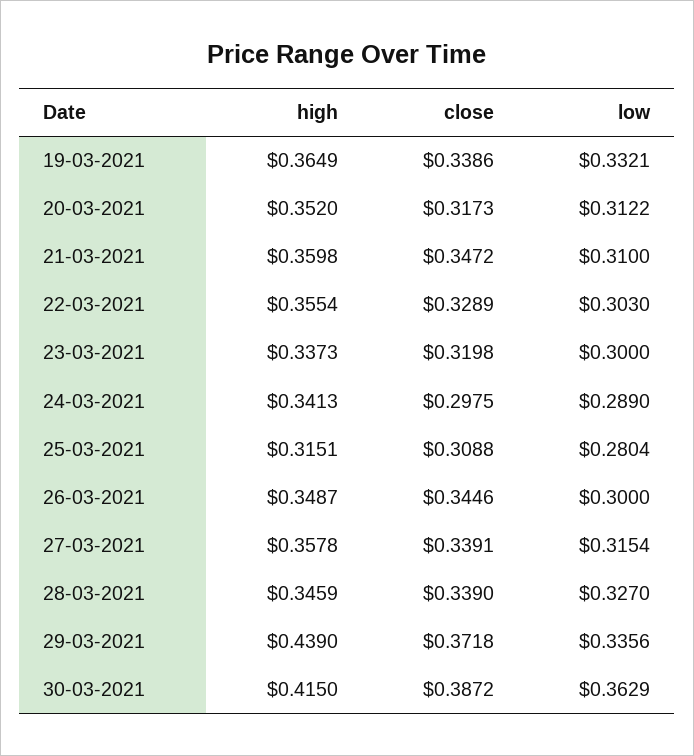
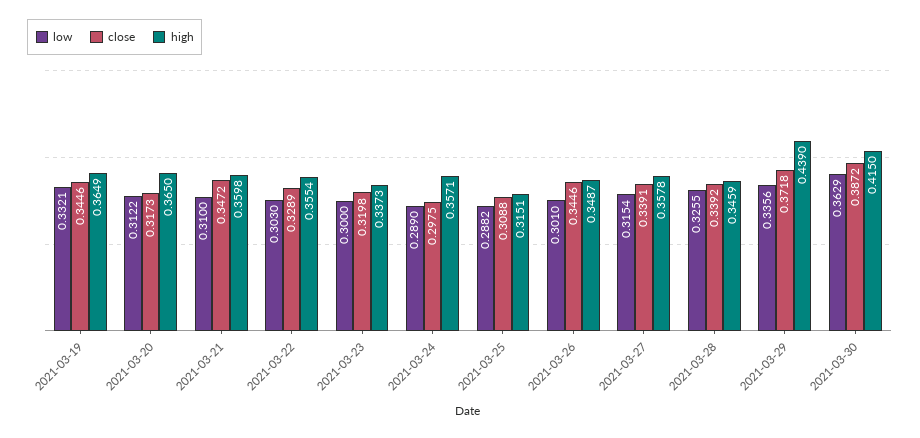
close, 19-03-2021: 0.3386 -> 0.3446
high, 20-03-2021: 0.352 -> 0.365
high, 24-03-2021: 0.3413 -> 0.3571
low, 25-03-2021: 0.2804 -> 0.2882
low, 26-03-2021: 0.3 -> 0.301
close, 28-03-2021: 0.339 -> 0.3392
low, 28-03-2021: 0.327 -> 0.3255

